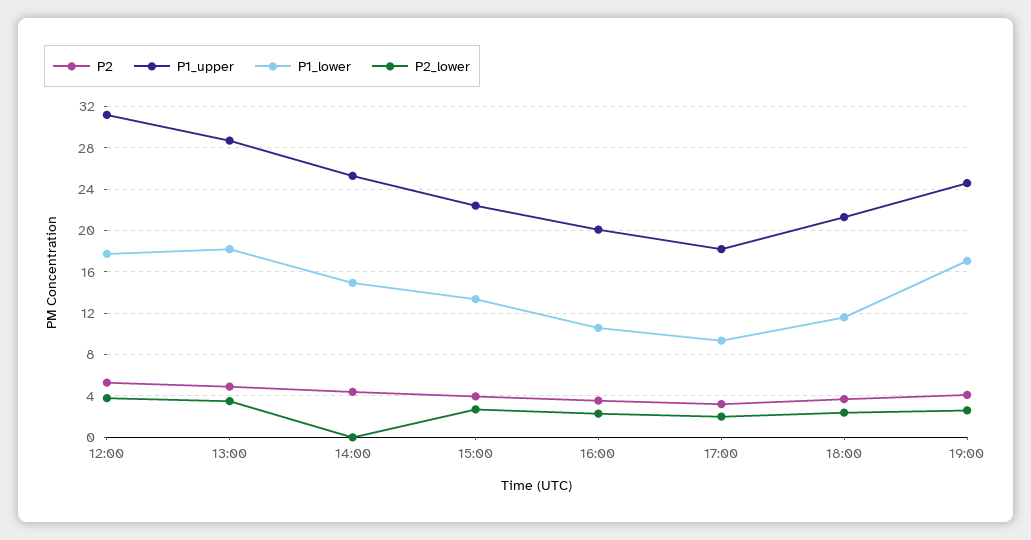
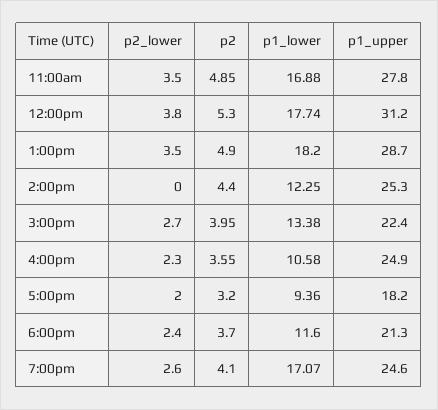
P1_lower, 14:00: 15 -> 12.25
P1_upper, 16:00: 20 -> 24.9
P2_lower, 11:00am: none -> 3.5
P2, 11:00am: none -> 4.85
P1_lower, 11:00am: none -> 16.88
P1_upper, 11:00am: none -> 27.8

